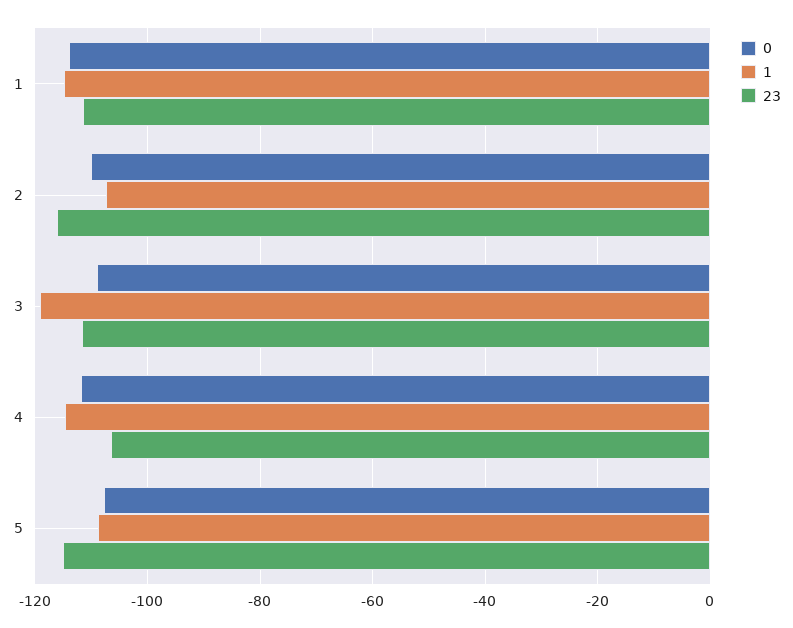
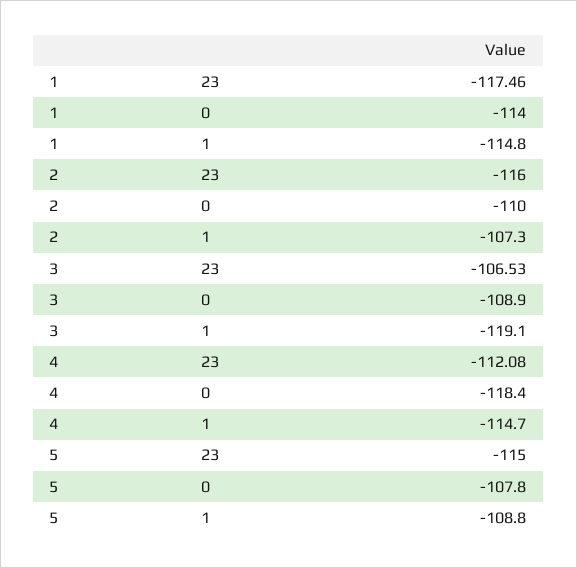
23, 1: -112 -> -117.46
23, 3: -112 -> -106.53
0, 4: -112 -> -118.4
23, 4: -106 -> -112.08

